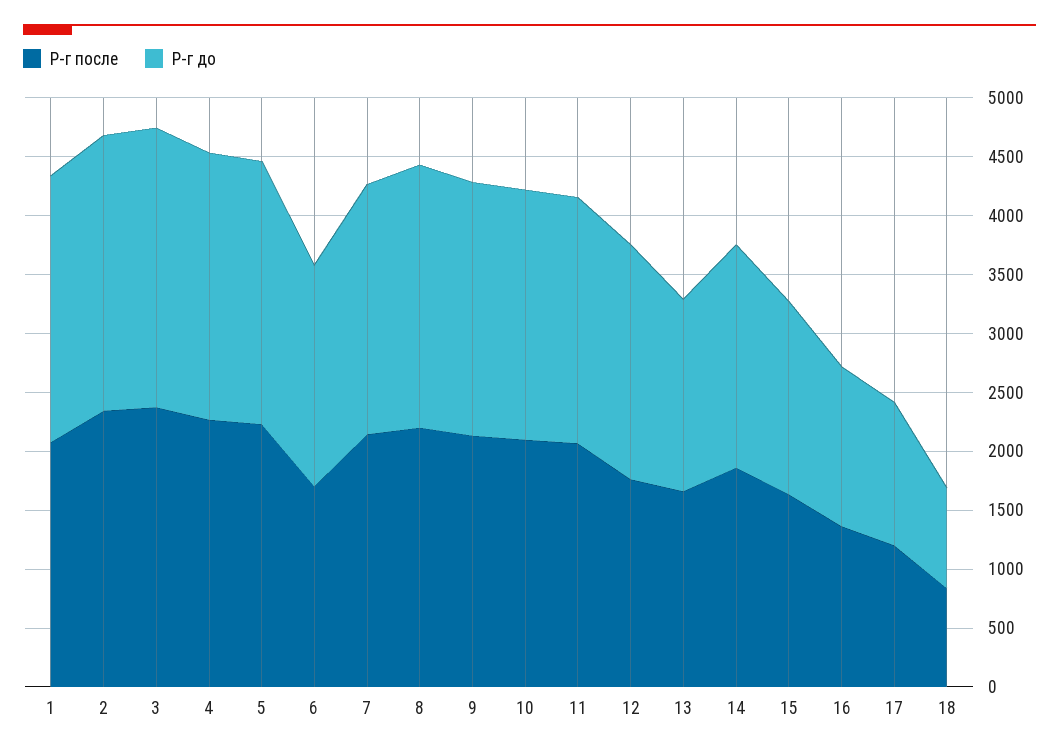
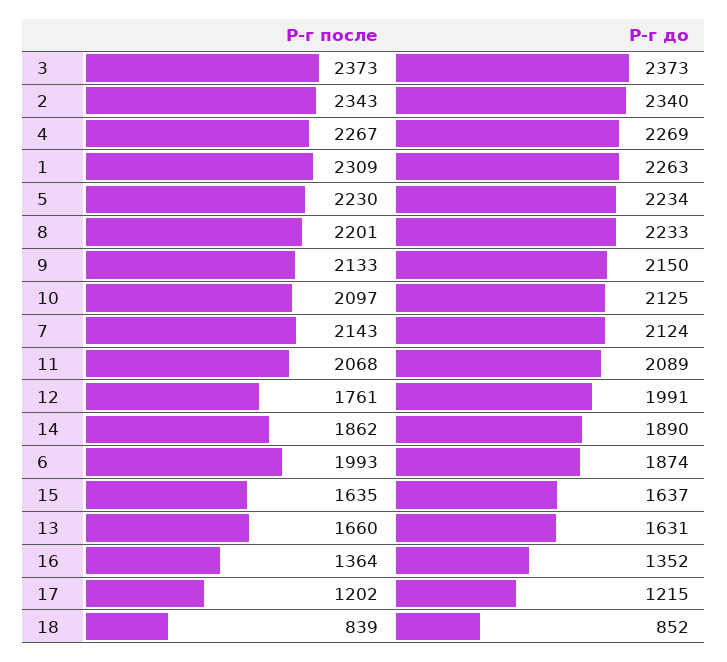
Р-г после, 1: 2100 -> 2309
Р-г после, 6: 1700 -> 1993

